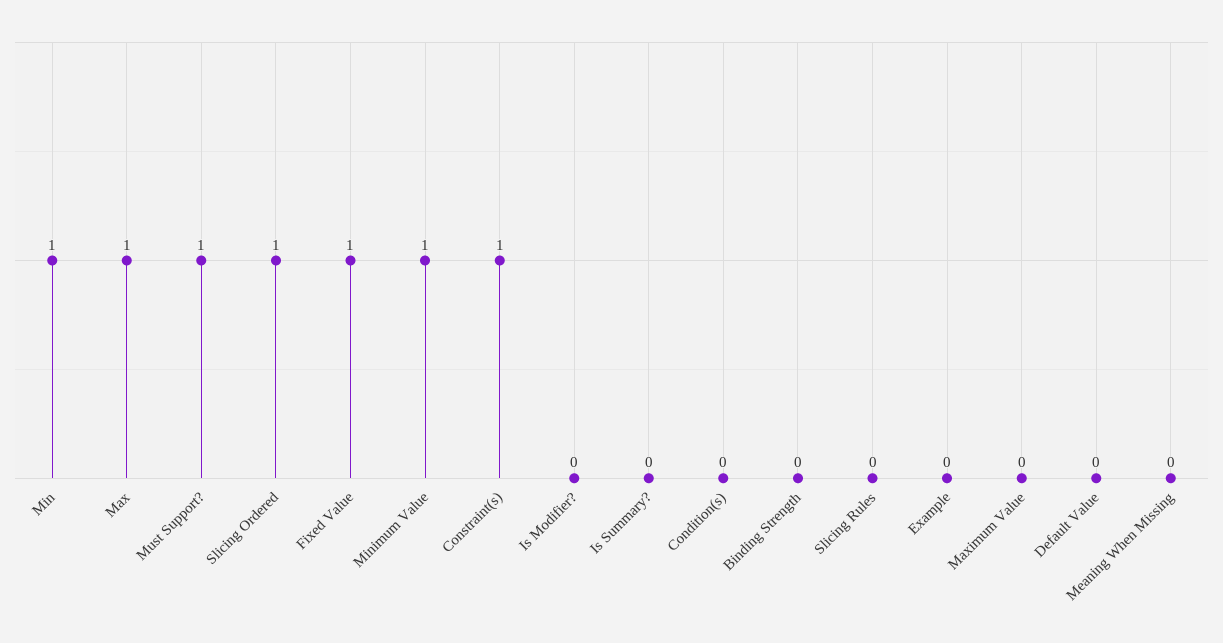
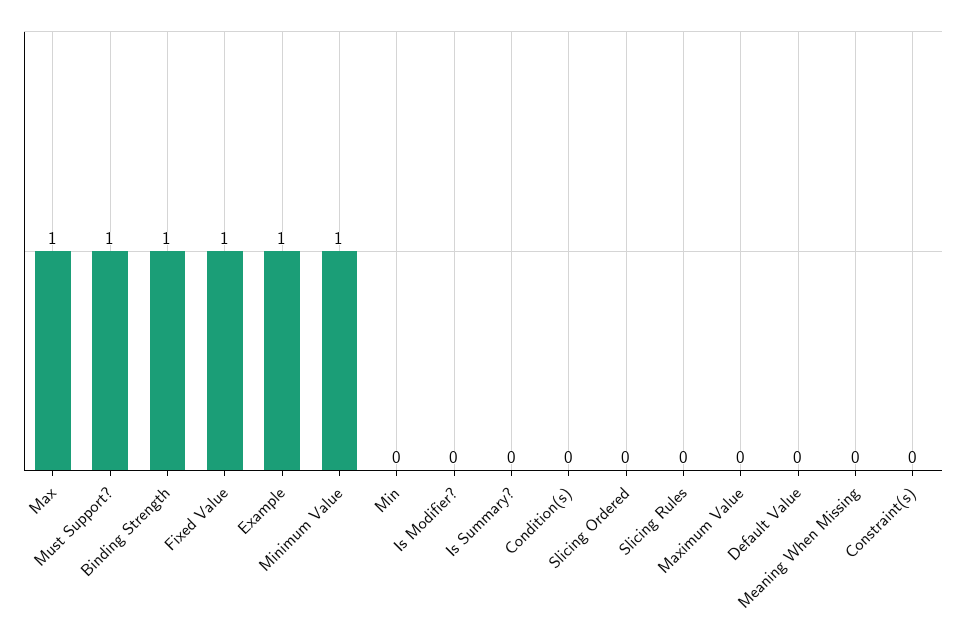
Min: 1 -> 0
Slicing Ordered: 1 -> 0
Constraint(s): 1 -> 0
Binding Strength: 0 -> 1
Example: 0 -> 1

